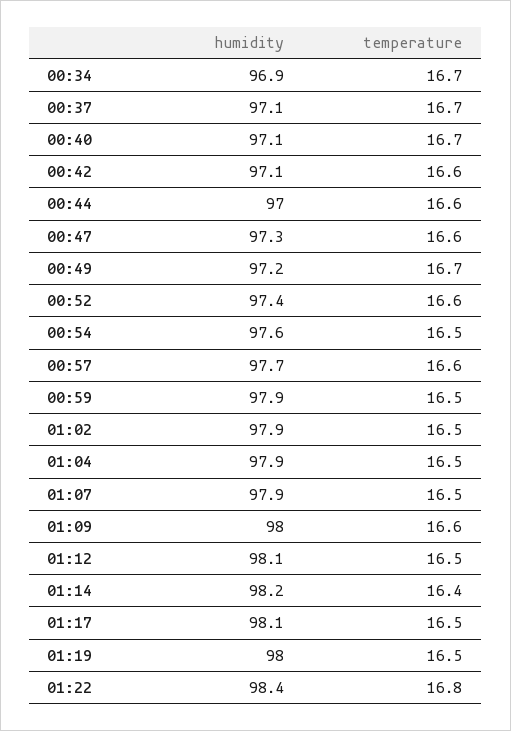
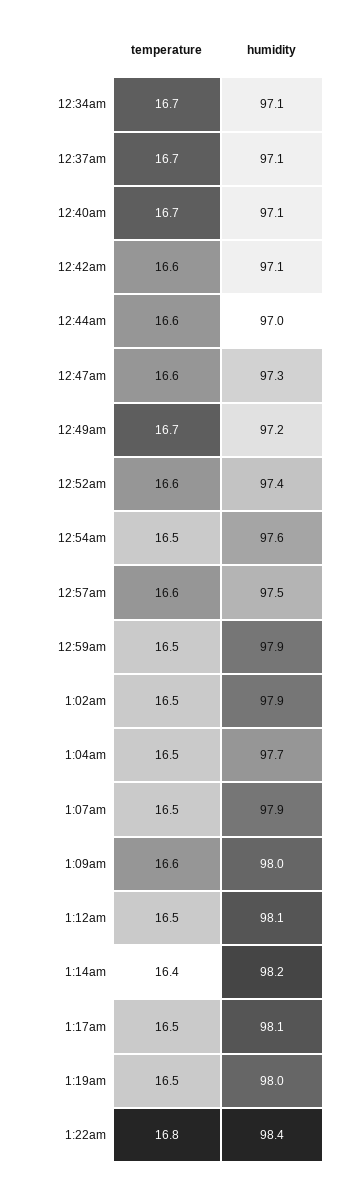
humidity, 00:34: 96.9 -> 97.1
humidity, 00:57: 97.7 -> 97.5
humidity, 01:04: 97.9 -> 97.7

